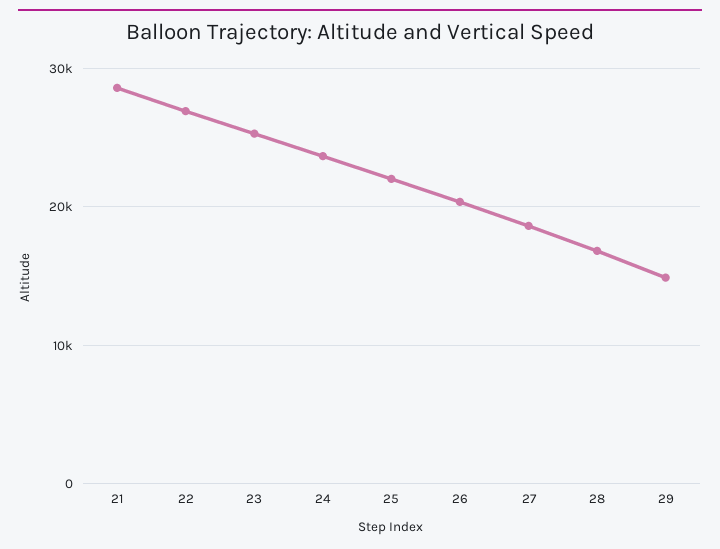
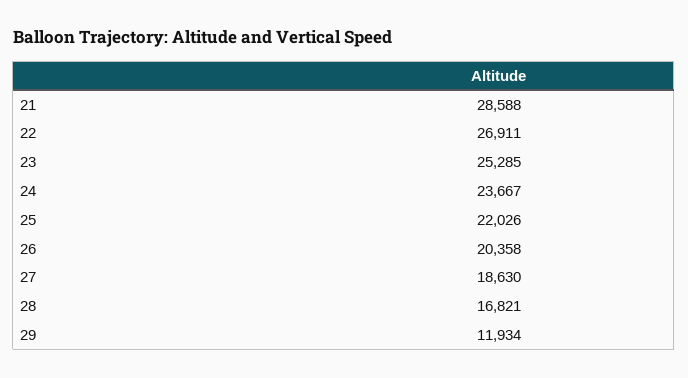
29: 15000 -> 11934

